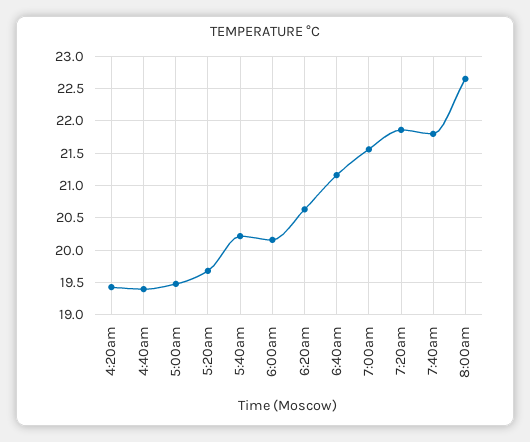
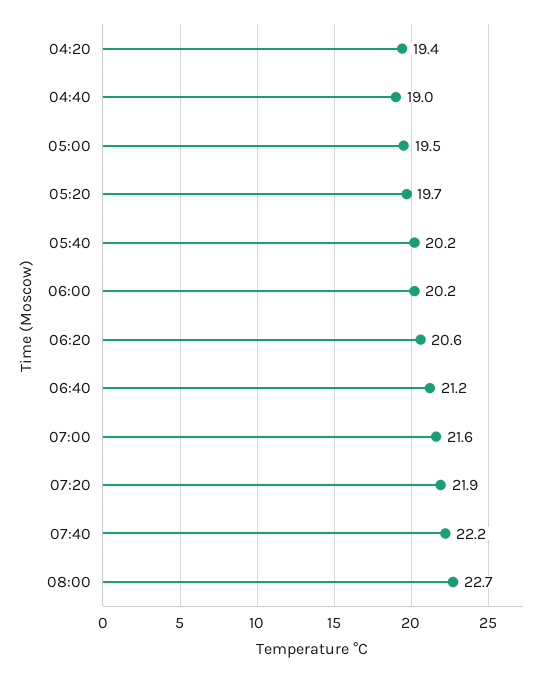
4:40am: 19.4 -> 19
7:40am: 21.8 -> 22.2

